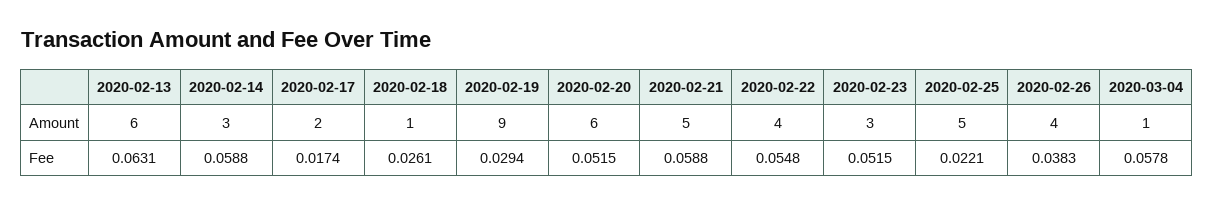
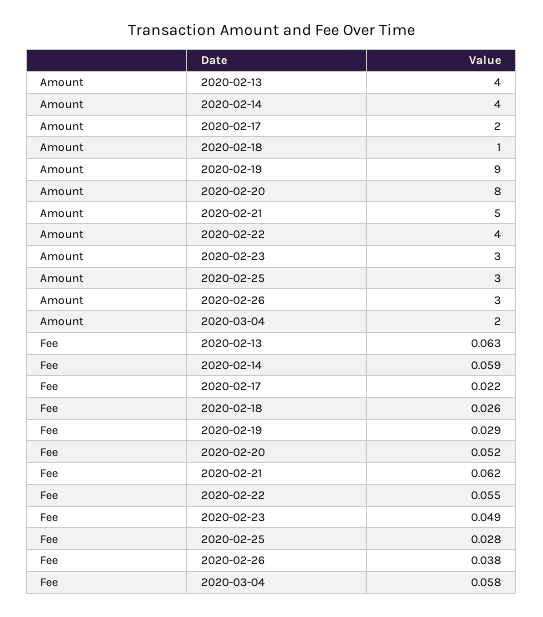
2020-02-13, Amount: 6 -> 4
2020-02-14, Amount: 3 -> 4
2020-02-20, Amount: 6 -> 8
2020-02-25, Amount: 5 -> 3
2020-02-26, Amount: 4 -> 3
2020-03-04, Amount: 1 -> 2
2020-02-17, Fee: 0.0174 -> 0.022
2020-02-21, Fee: 0.0588 -> 0.062
2020-02-23, Fee: 0.0515 -> 0.049
2020-02-25, Fee: 0.0221 -> 0.028

